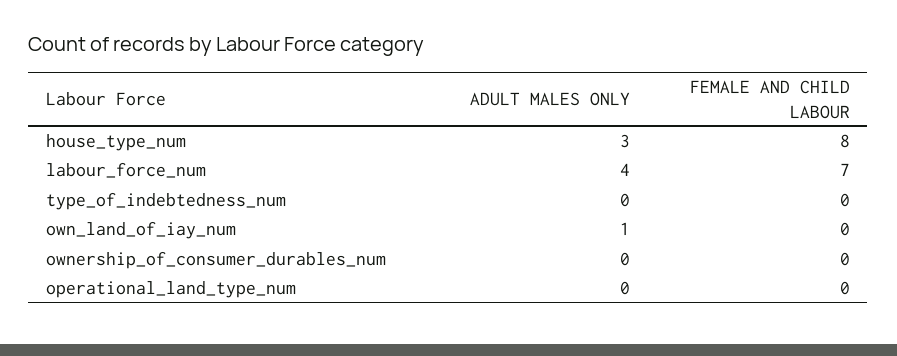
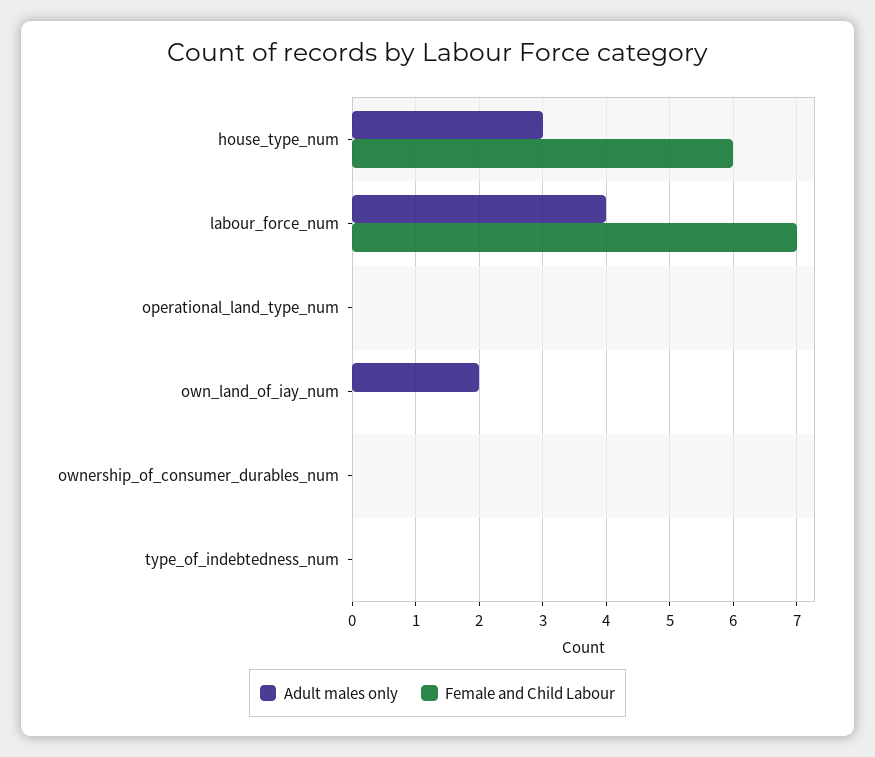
FEMALE AND CHILD LABOUR, house_type_num: 8 -> 6
ADULT MALES ONLY, own_land_of_iay_num: 1 -> 2

